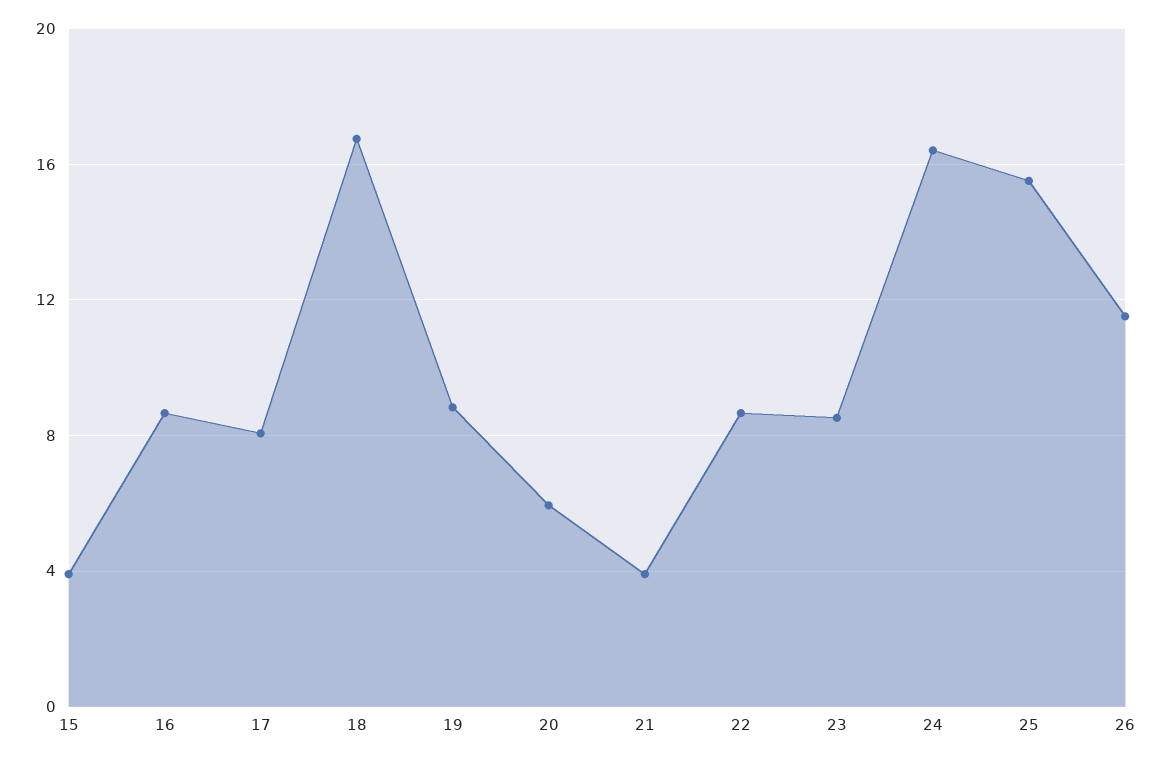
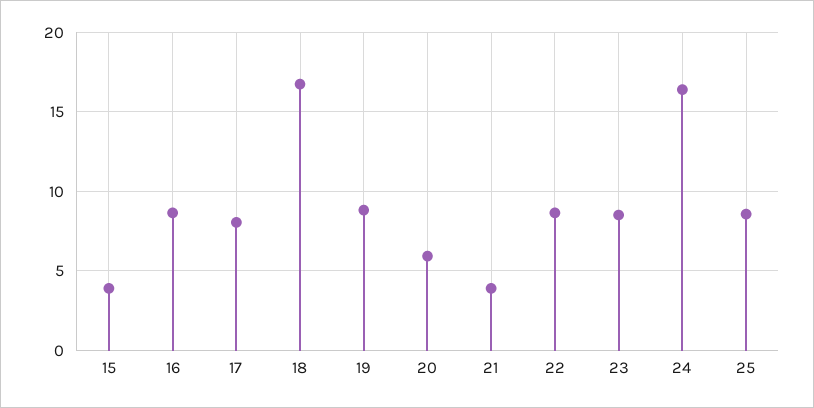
25: 15.5 -> 8.5
26: 11.5 -> none

